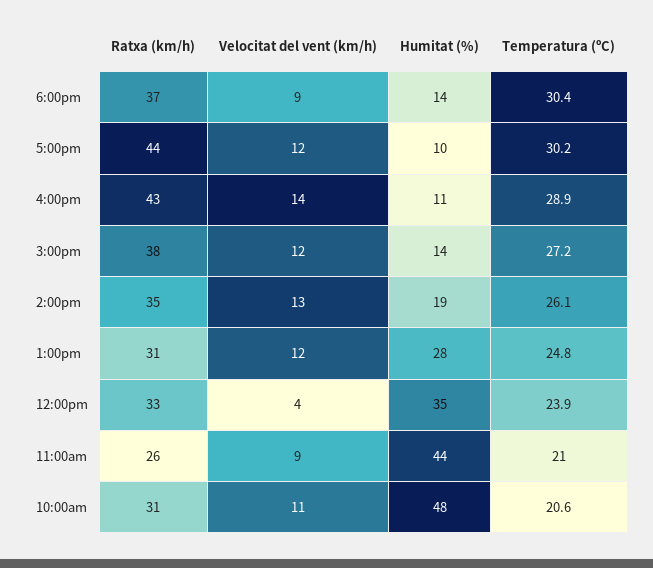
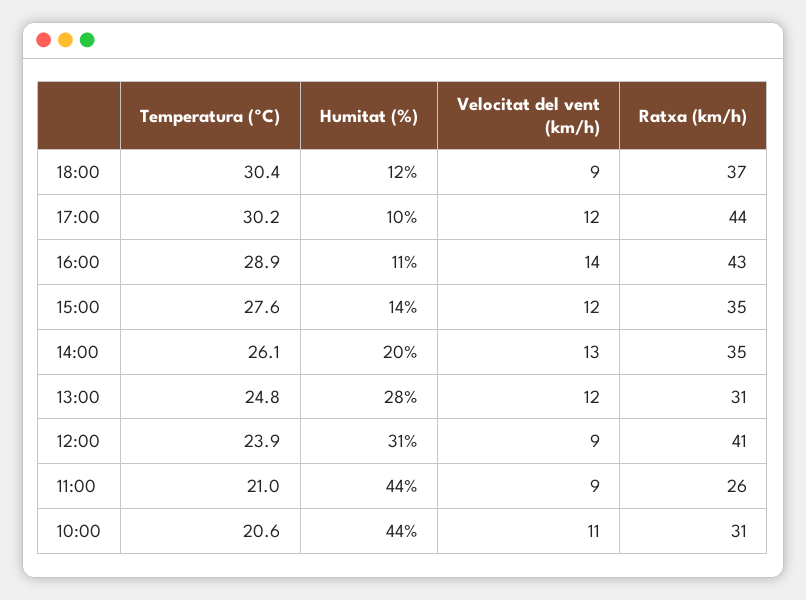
Humitat (%), 6:00pm: 14 -> 12
Ratxa (km/h), 3:00pm: 38 -> 35
Temperatura (ºC), 3:00pm: 27.2 -> 27.6
Humitat (%), 2:00pm: 19 -> 20
Ratxa (km/h), 12:00pm: 33 -> 41
Velocitat del vent (km/h), 12:00pm: 4 -> 9
Humitat (%), 12:00pm: 35 -> 31
Humitat (%), 10:00am: 48 -> 44

